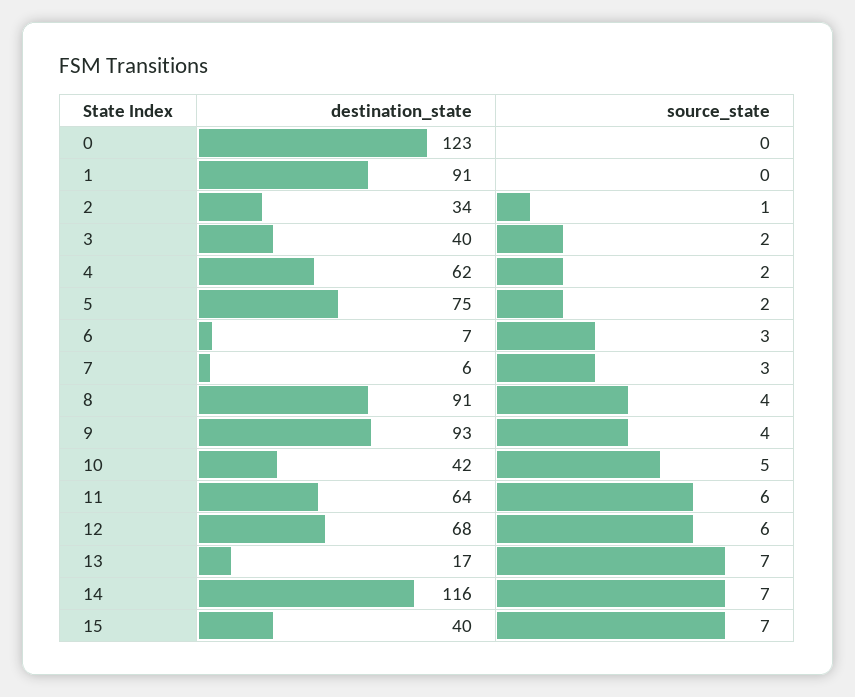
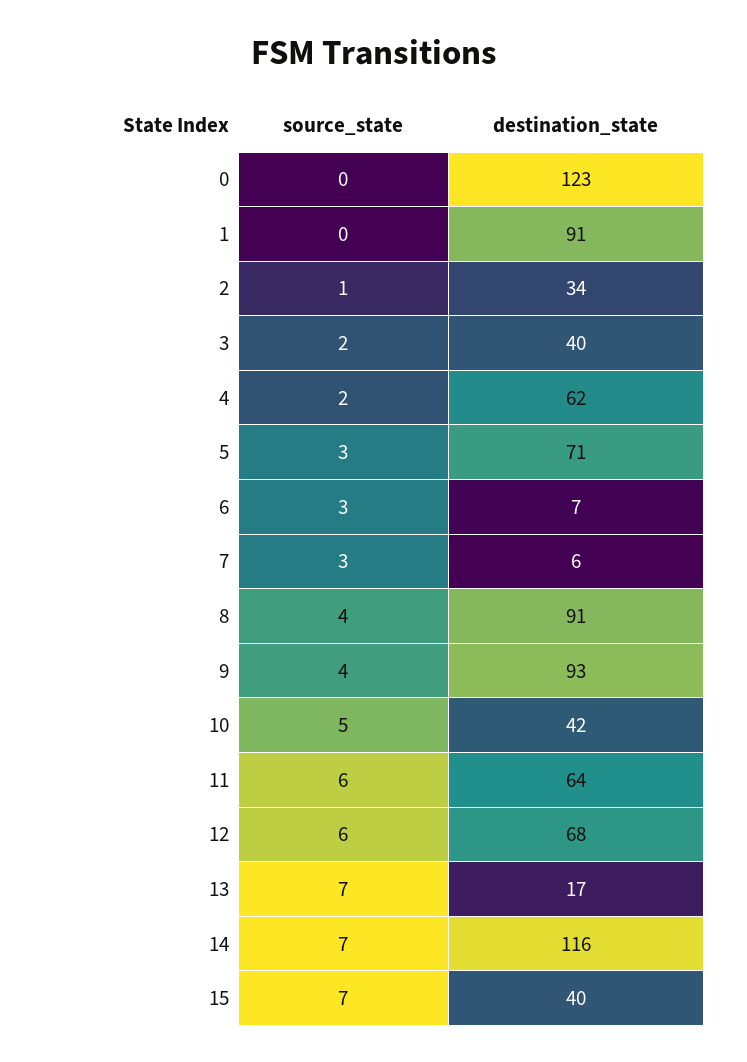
destination_state, 5: 75 -> 71
source_state, 5: 2 -> 3

